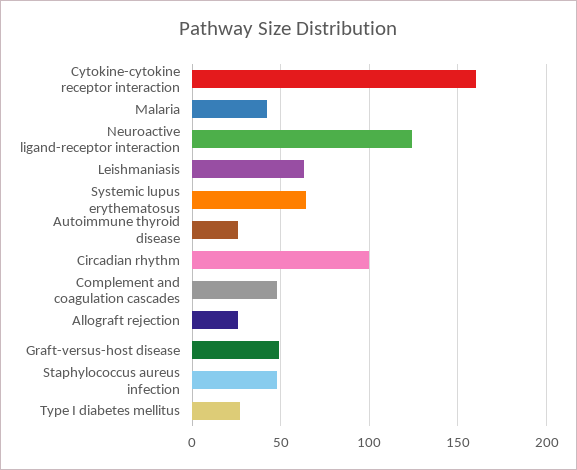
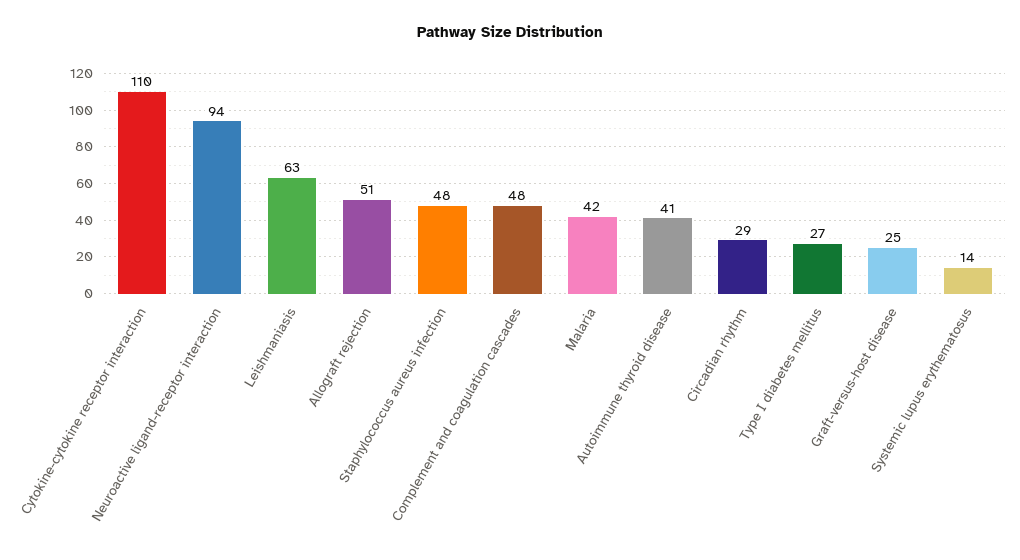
Cytokine-cytokine receptor interaction: 160 -> 110
Neuroactive ligand-receptor interaction: 125 -> 94
Systemic lupus erythematosus: 65 -> 14
Autoimmune thyroid disease: 25 -> 41
Circadian rhythm: 100 -> 29
Allograft rejection: 25 -> 51
Graft-versus-host disease: 50 -> 25

